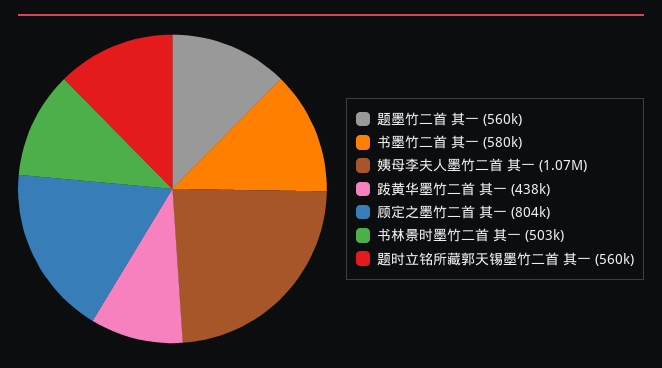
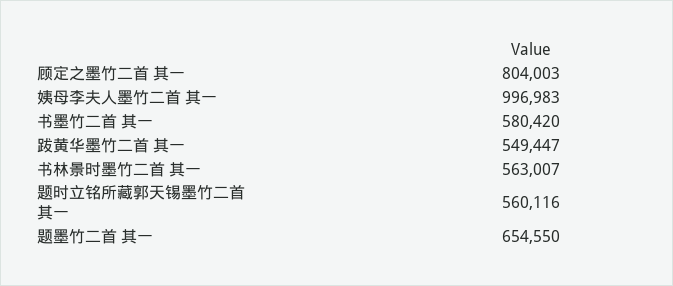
题墨竹二首 其一: 560000 -> 654550
姨母李夫人墨竹二首 其一: 1070000 -> 996983
跋黄华墨竹二首 其一: 438000 -> 549447
书林景时墨竹二首 其一: 503000 -> 563007

